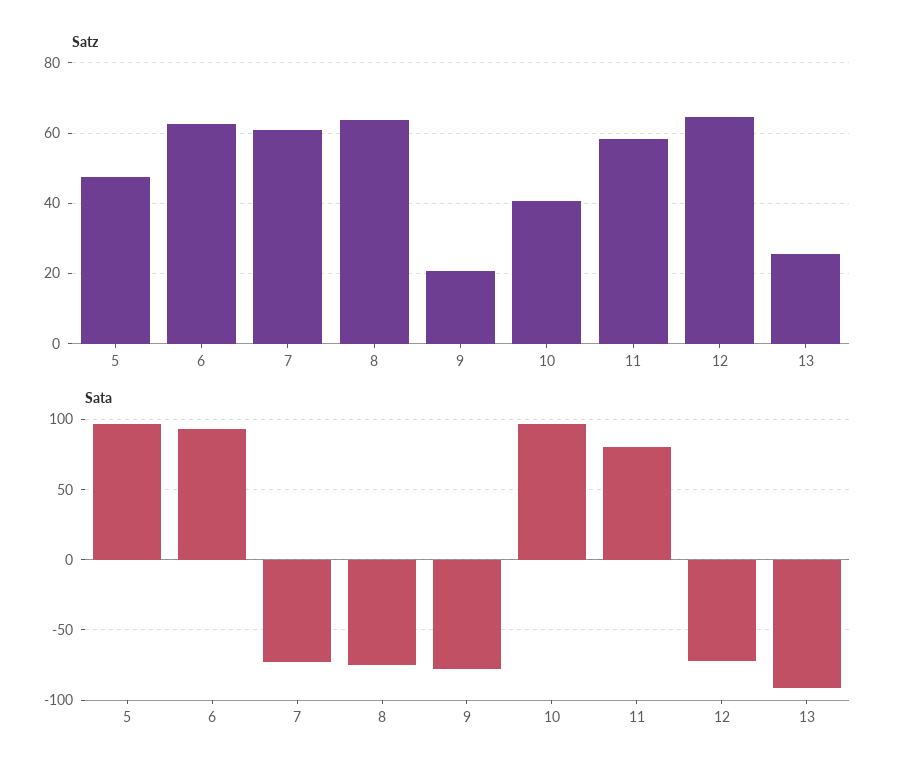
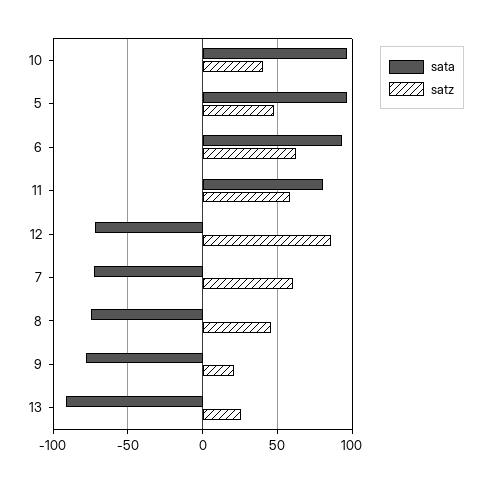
Satz, 8: 64 -> 45
Satz, 12: 64 -> 85

